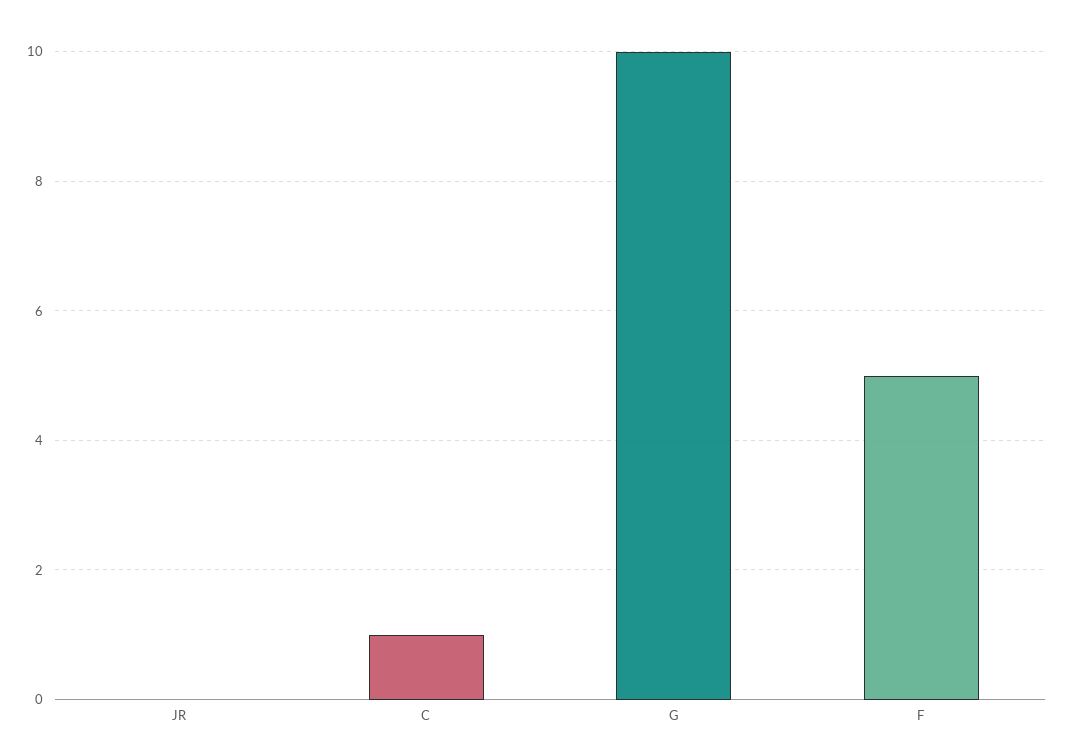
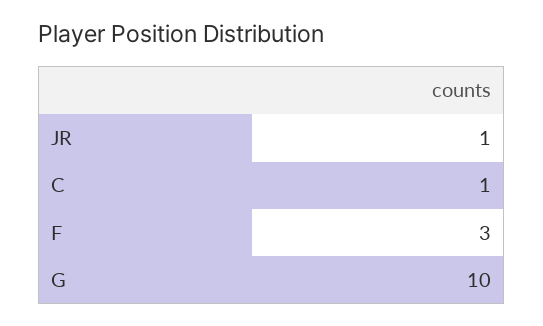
JR: 0 -> 1
F: 5 -> 3

